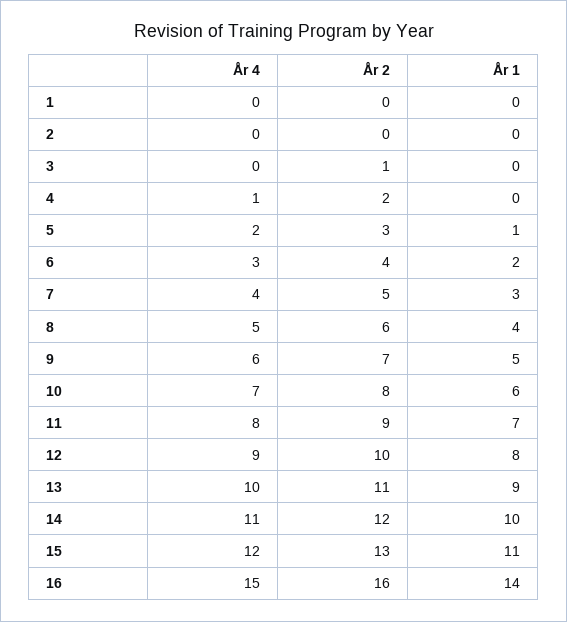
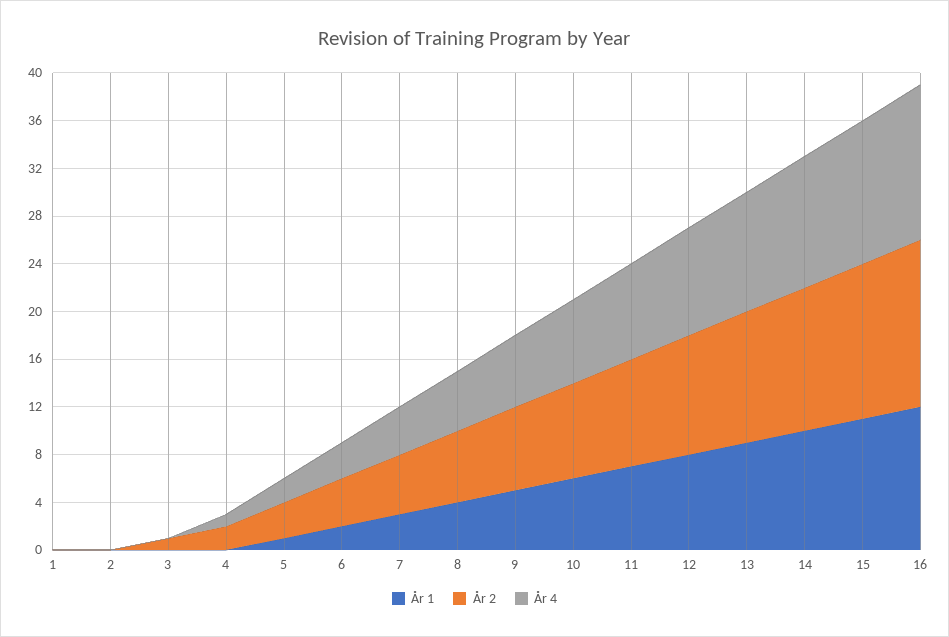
År 4, 16: 15 -> 13
År 2, 16: 16 -> 14
År 1, 16: 14 -> 12

